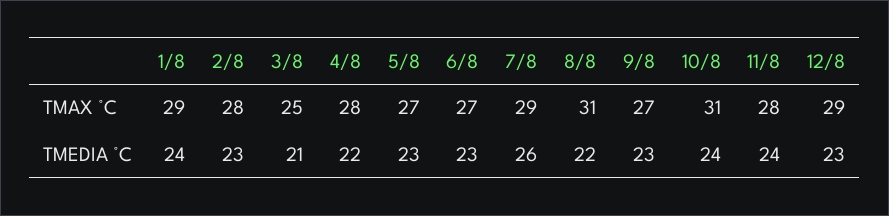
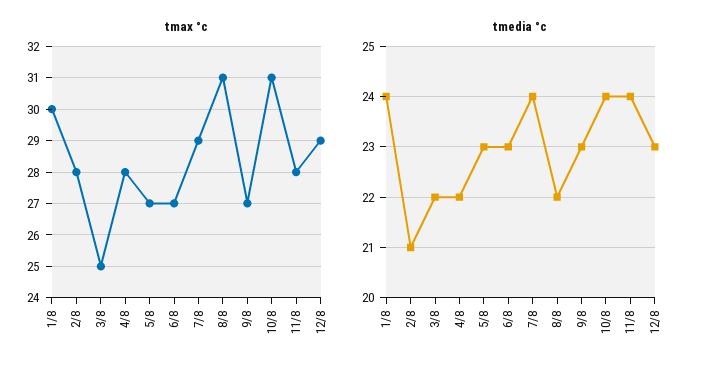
TMAX °C, 1/8: 29 -> 30
TMEDIA °C, 2/8: 23 -> 21
TMEDIA °C, 3/8: 21 -> 22
TMEDIA °C, 7/8: 26 -> 24

